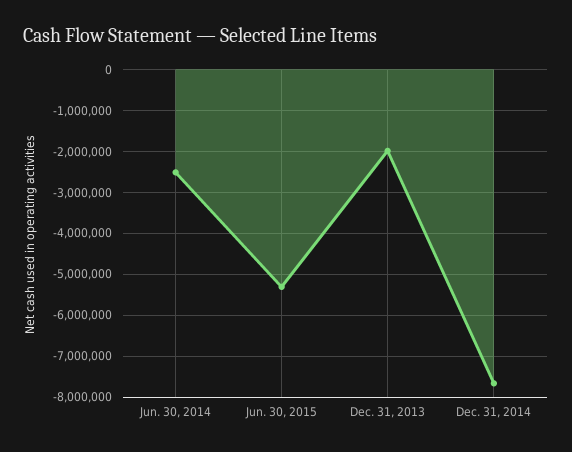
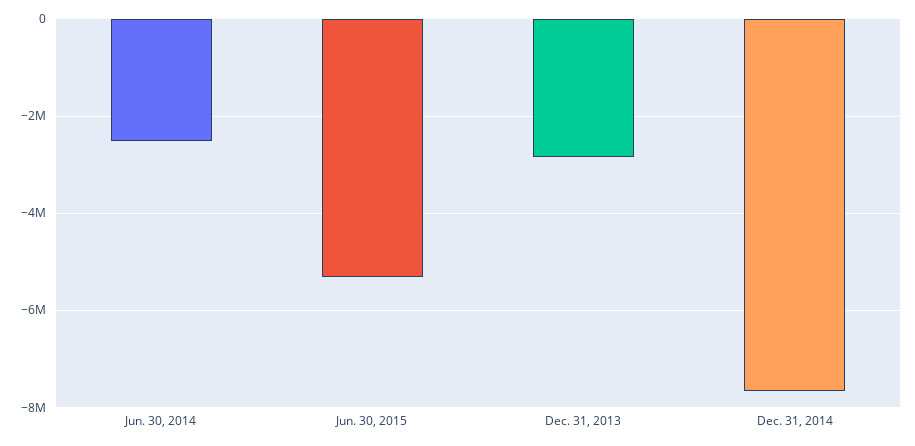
Dec. 31, 2013: -2000000 -> -2800000

